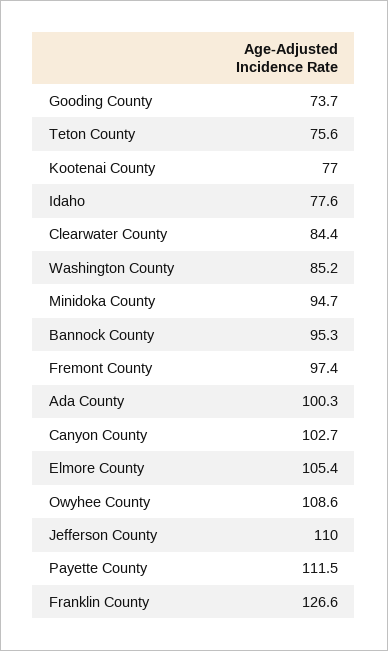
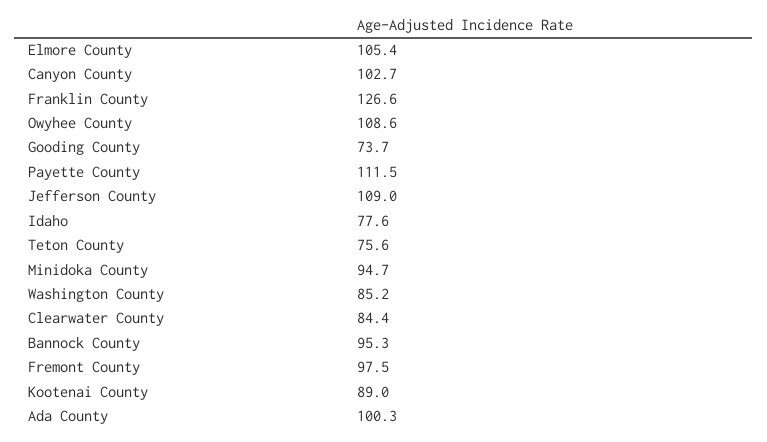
Kootenai County: 77 -> 89
Fremont County: 97.4 -> 97.5
Jefferson County: 110 -> 109

